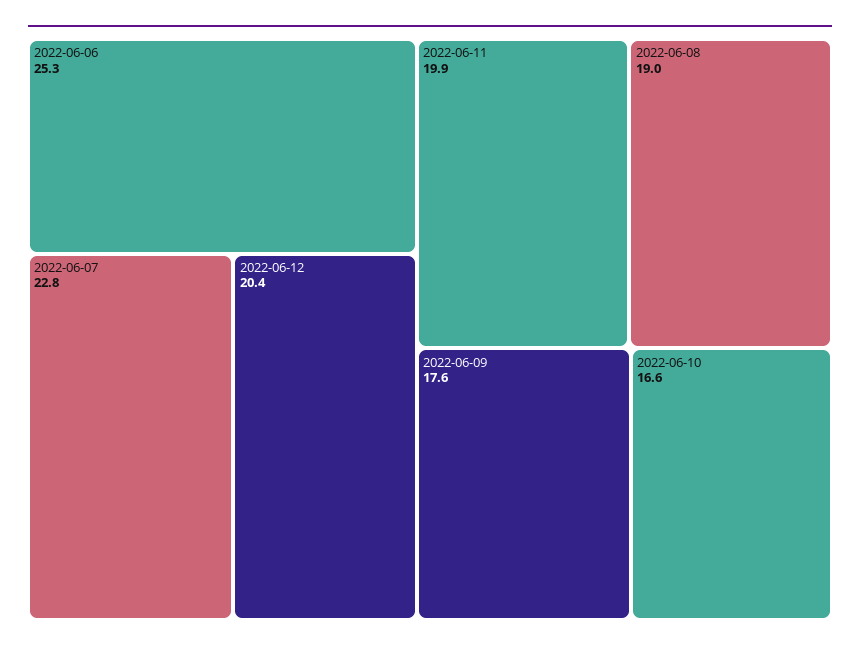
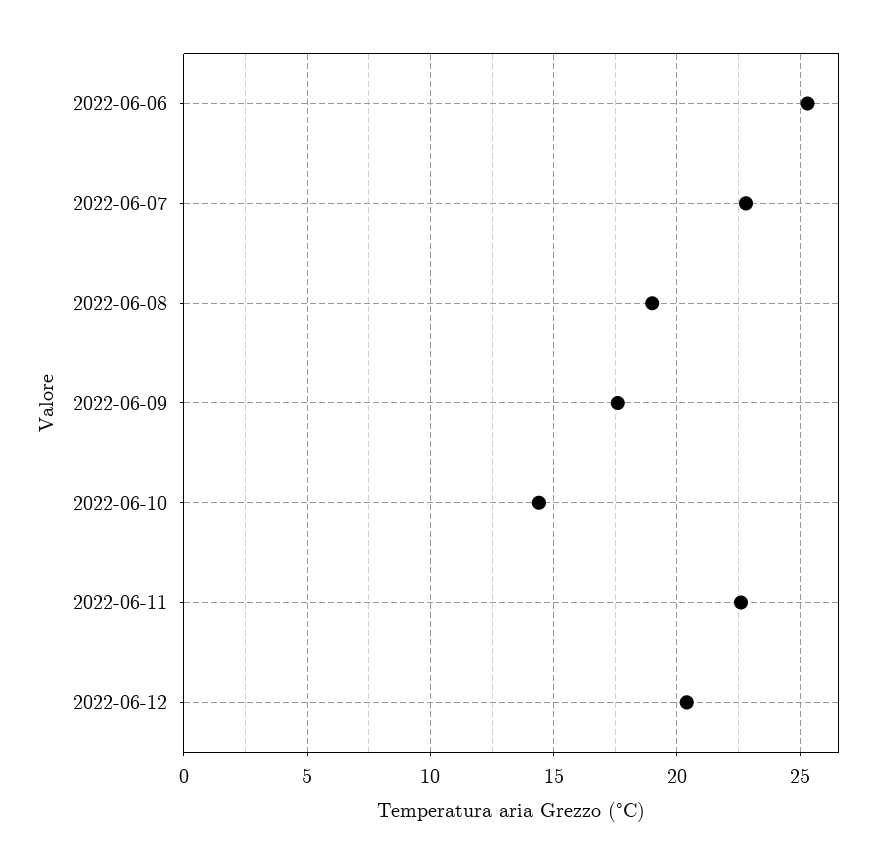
2022-06-11: 19.9 -> 22.5
2022-06-10: 16.6 -> 14.5

